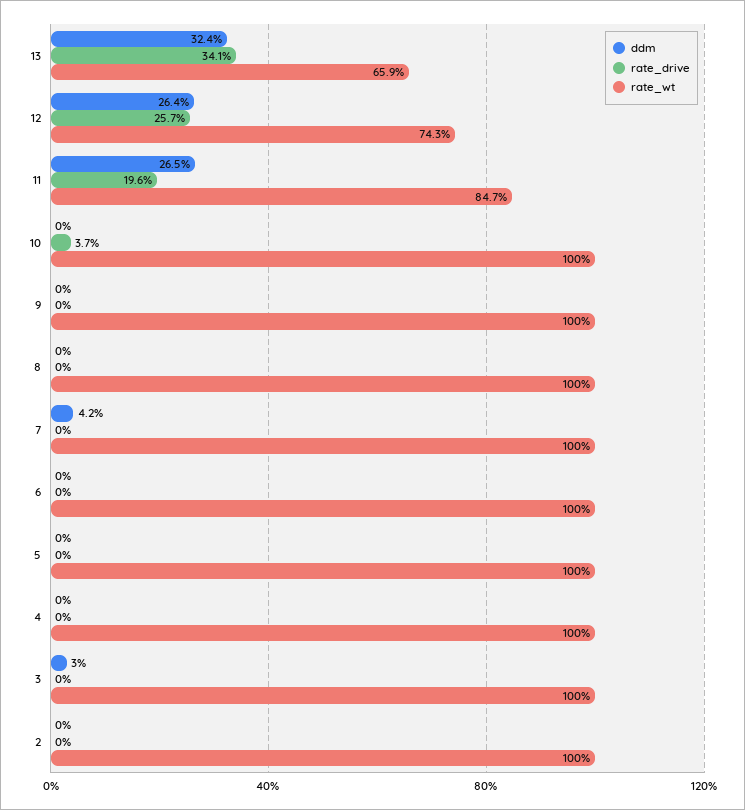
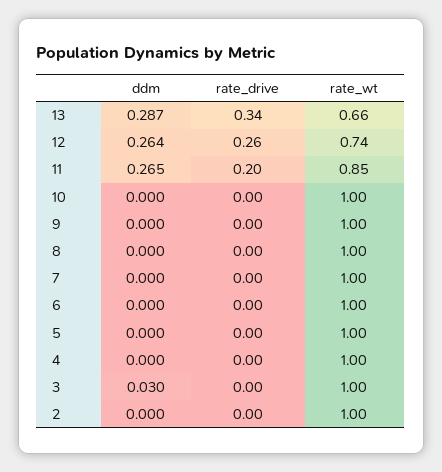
ddm, 13: 0.324 -> 0.287
rate_drive, 10: 0.037 -> 0
ddm, 7: 0.042 -> 0

